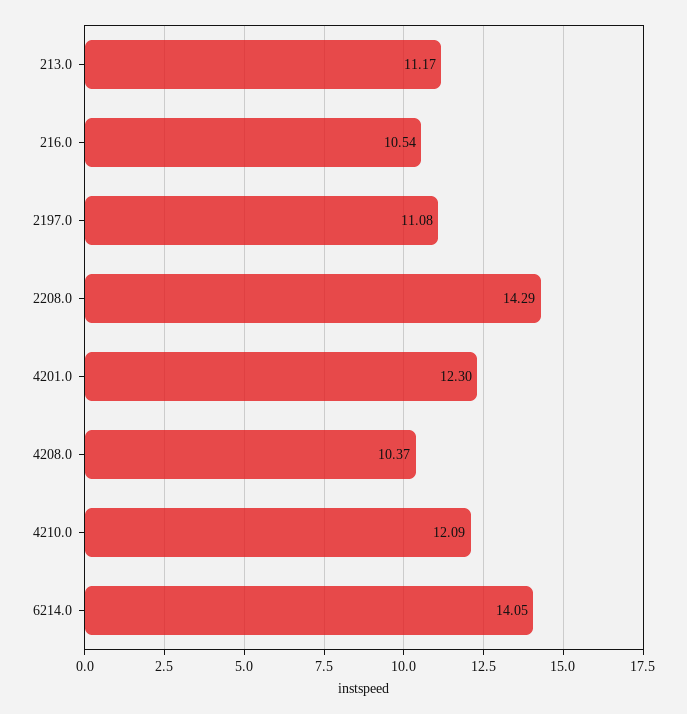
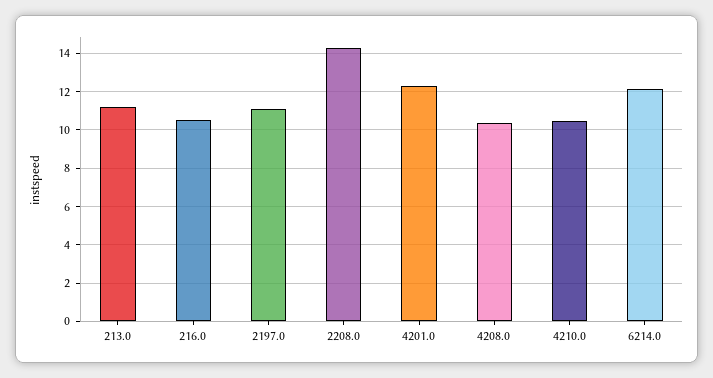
4210.0: 12.09 -> 10.5
6214.0: 14.05 -> 12

